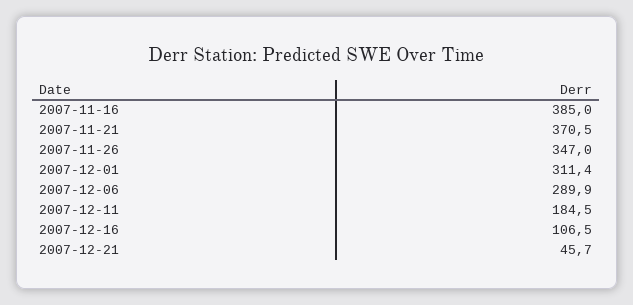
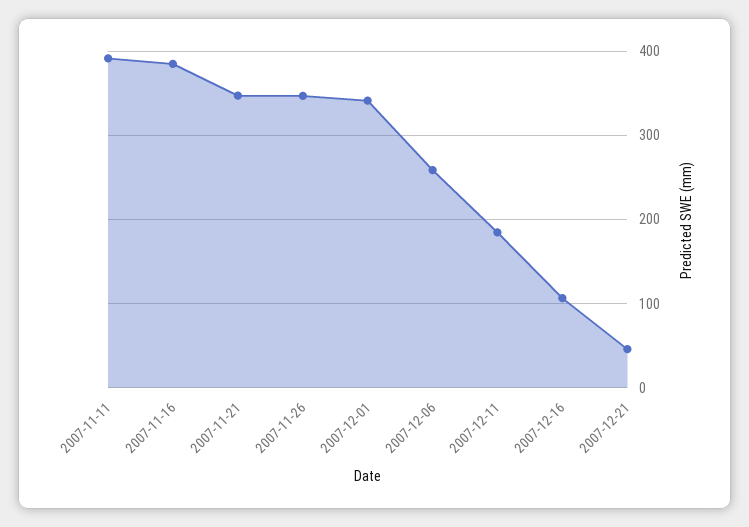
2007-11-21: 370.5 -> 350
2007-12-01: 311.4 -> 340
2007-12-06: 289.9 -> 260
2007-11-11: none -> 390

